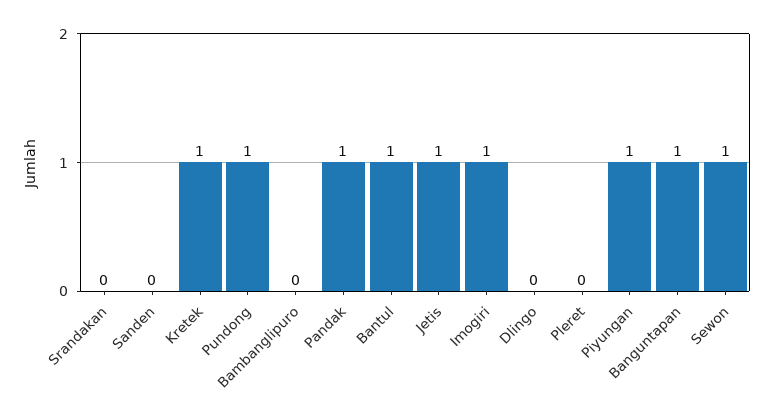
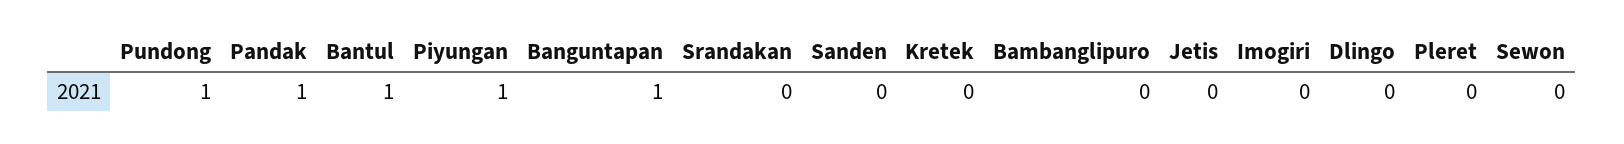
Kretek: 1 -> 0
Jetis: 1 -> 0
Imogiri: 1 -> 0
Sewon: 1 -> 0

